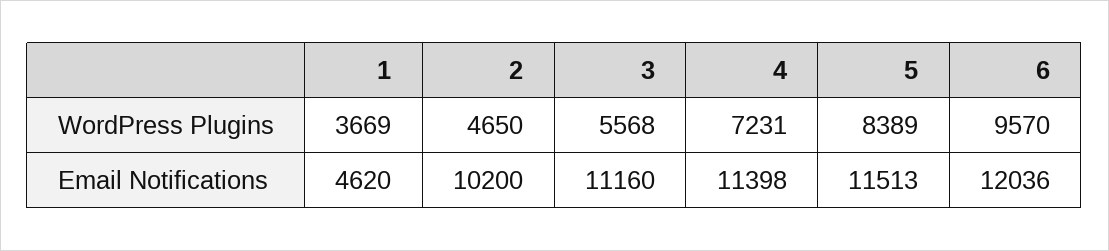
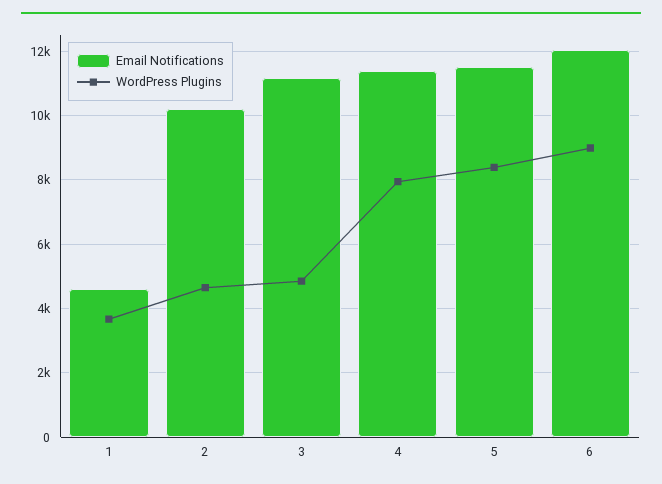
WordPress Plugins, 3: 5568 -> 4800
WordPress Plugins, 4: 7231 -> 8000
WordPress Plugins, 6: 9570 -> 9000

